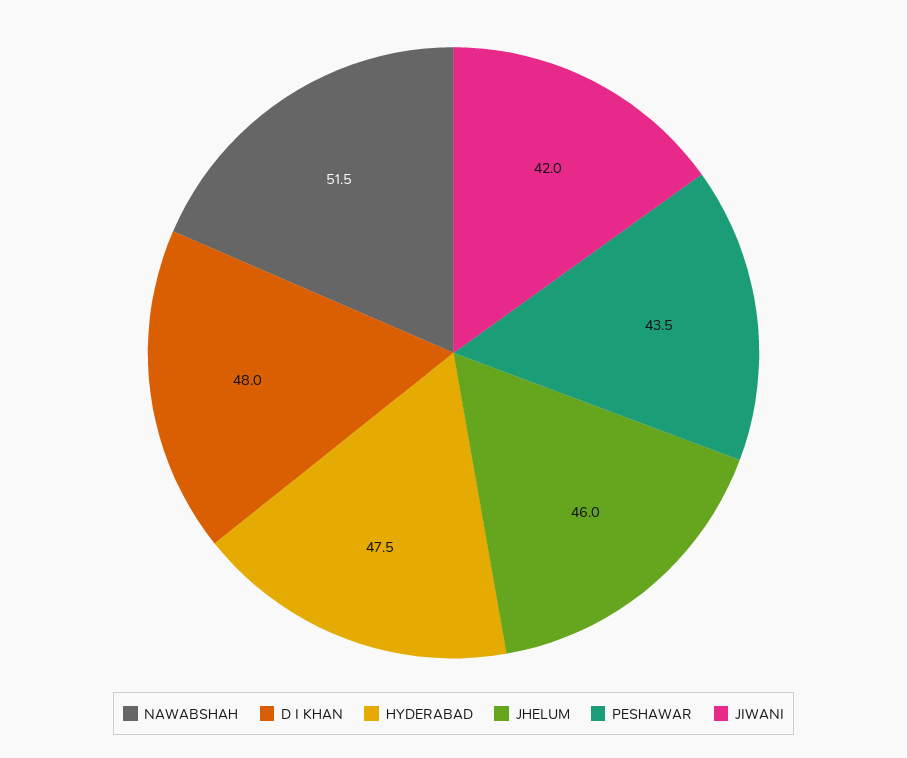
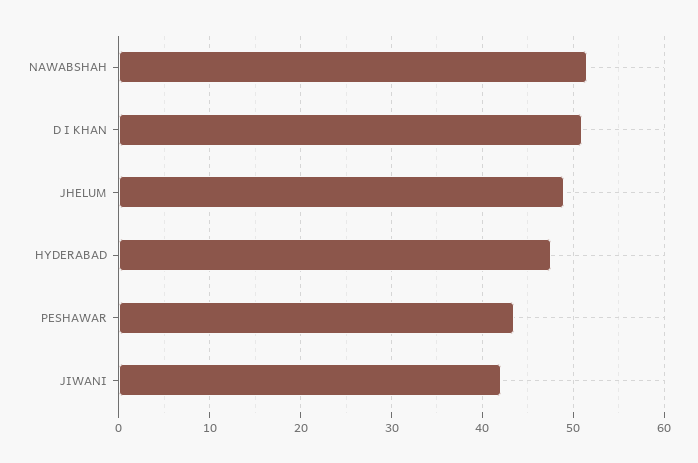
D I KHAN: 48 -> 51
JHELUM: 46 -> 49

